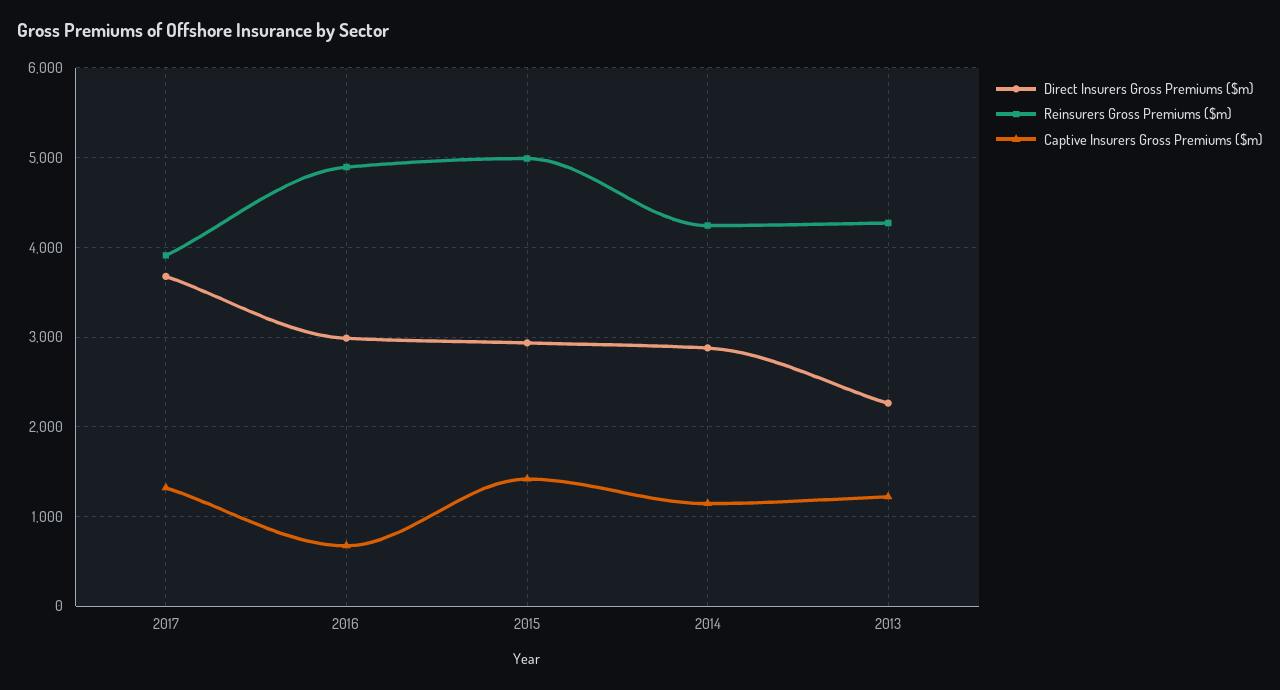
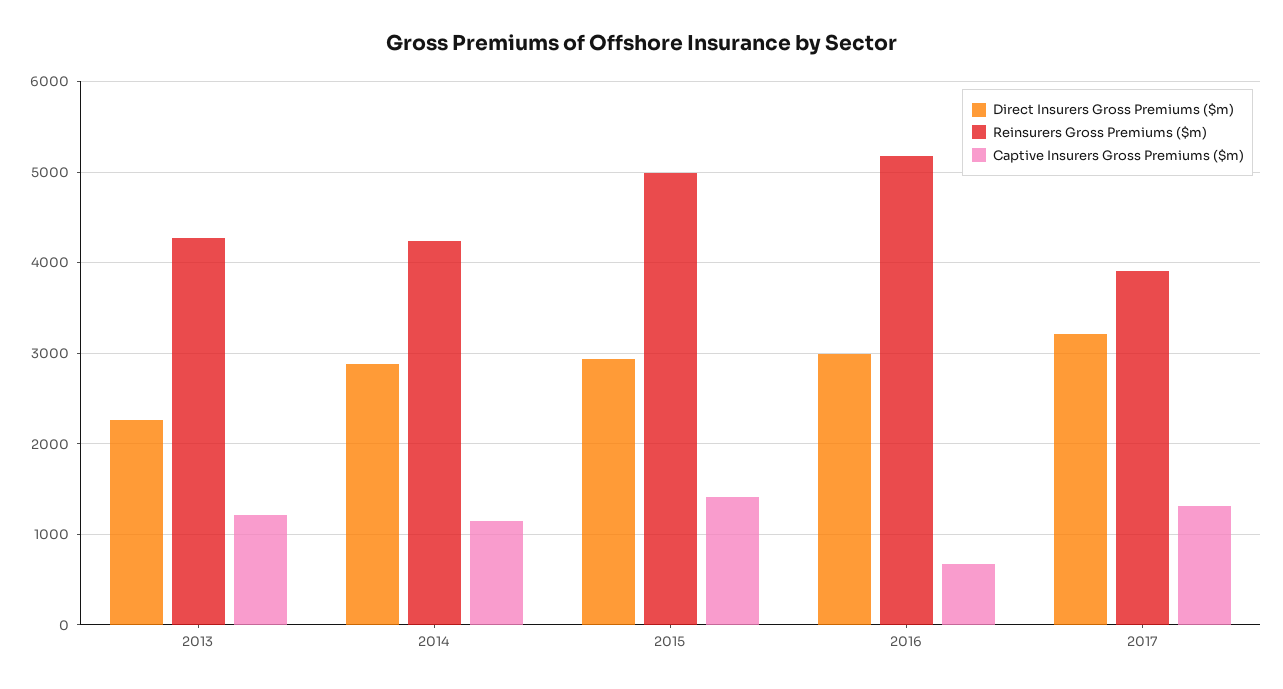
Direct Insurers Gross Premiums ($m), 2017: 3700 -> 3200
Reinsurers Gross Premiums ($m), 2016: 4900 -> 5200

